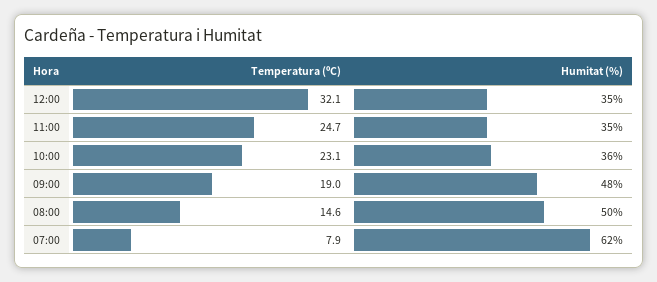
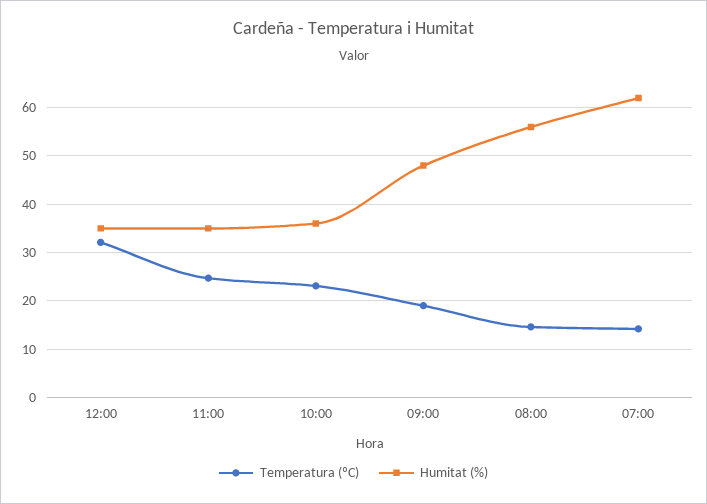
Humitat (%), 08:00: 50 -> 56
Temperatura (ºC), 07:00: 7.9 -> 14

